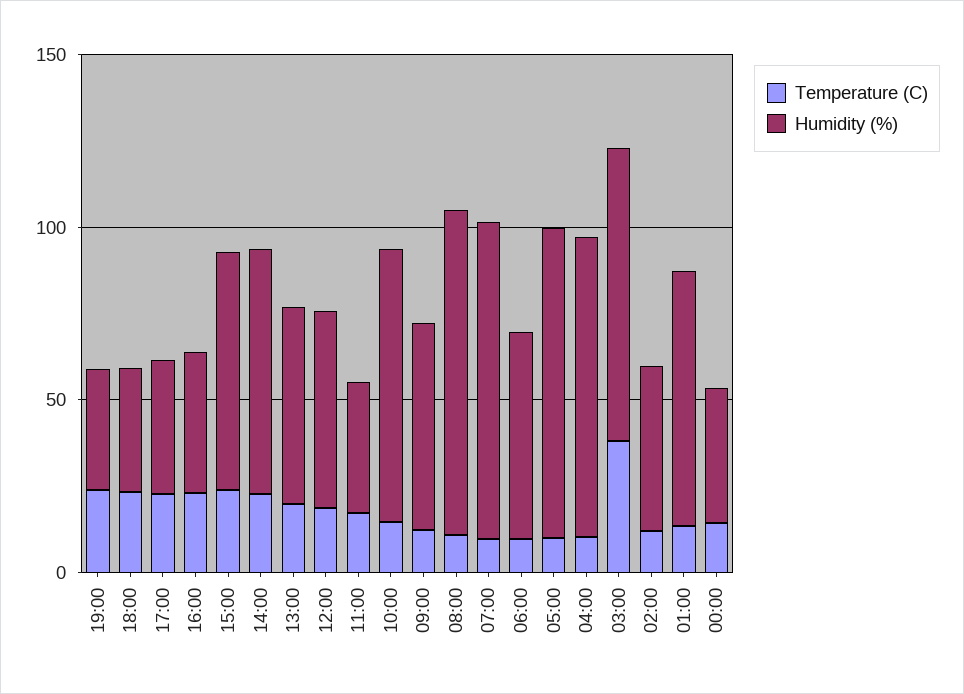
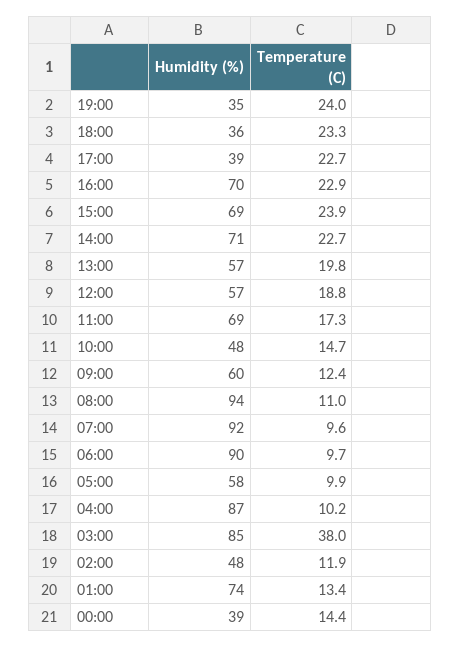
Humidity (%), 16:00: 40 -> 70
Humidity (%), 11:00: 40 -> 69
Humidity (%), 10:00: 80 -> 48
Humidity (%), 06:00: 60 -> 90
Humidity (%), 05:00: 90 -> 58

